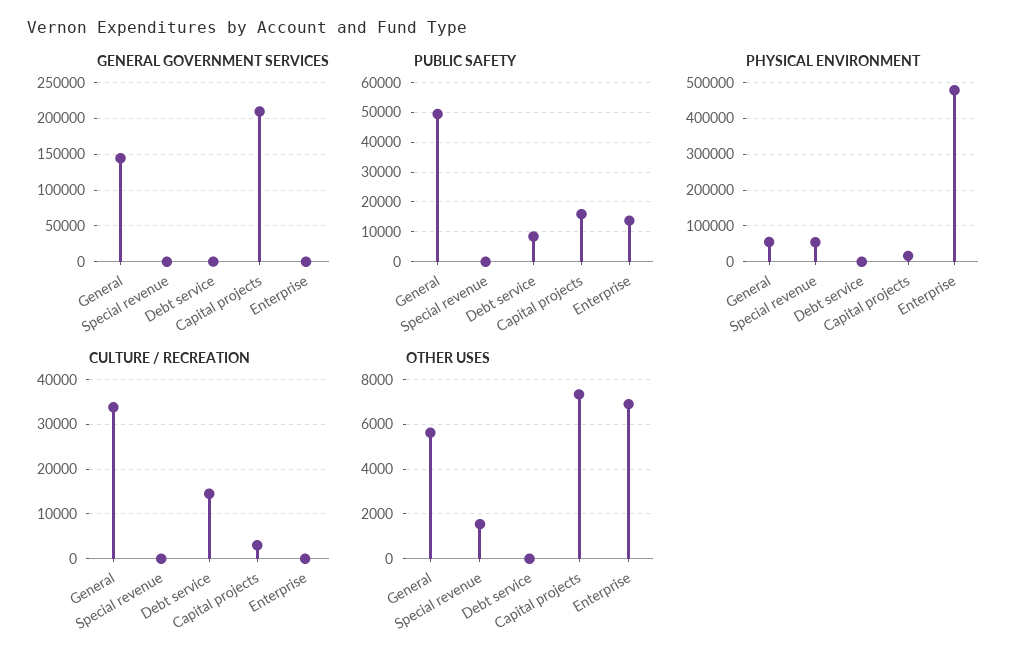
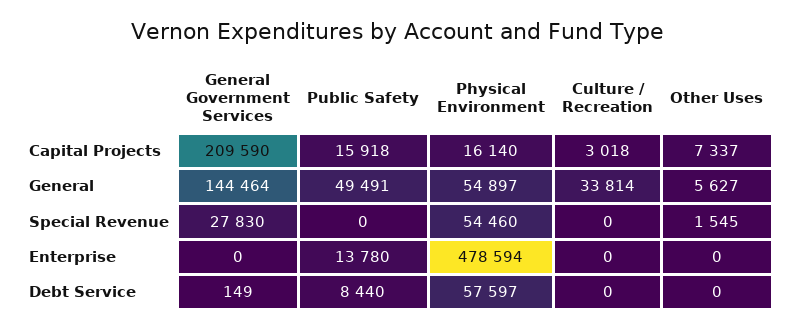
GENERAL GOVERNMENT SERVICES, Special revenue: 0 -> 27830
PHYSICAL ENVIRONMENT, Debt service: 0 -> 57597
CULTURE / RECREATION, Debt service: 14000 -> 0
OTHER USES, Enterprise: 7000 -> 0

